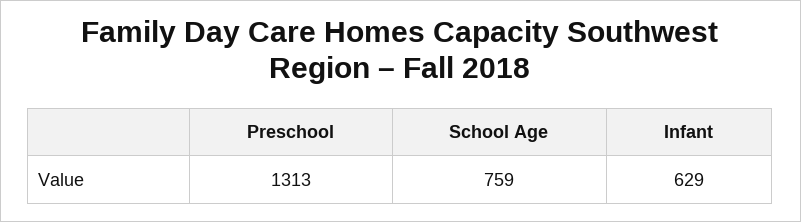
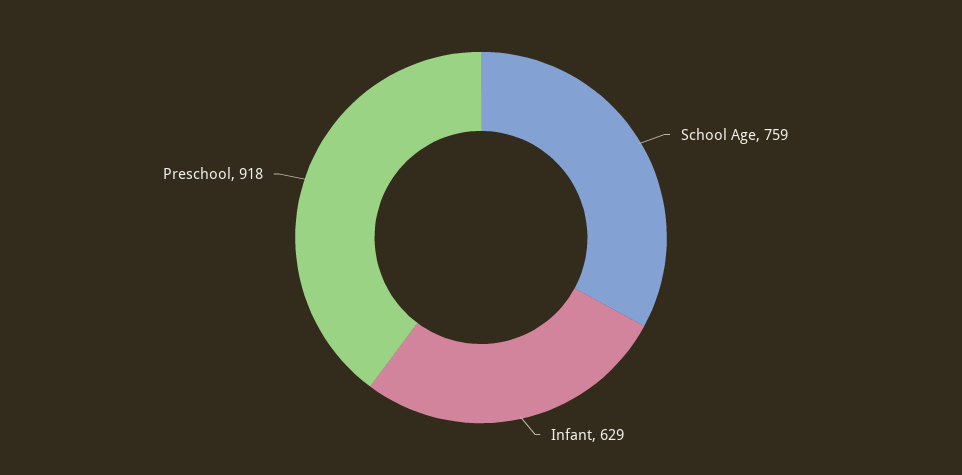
Preschool: 1313 -> 918

